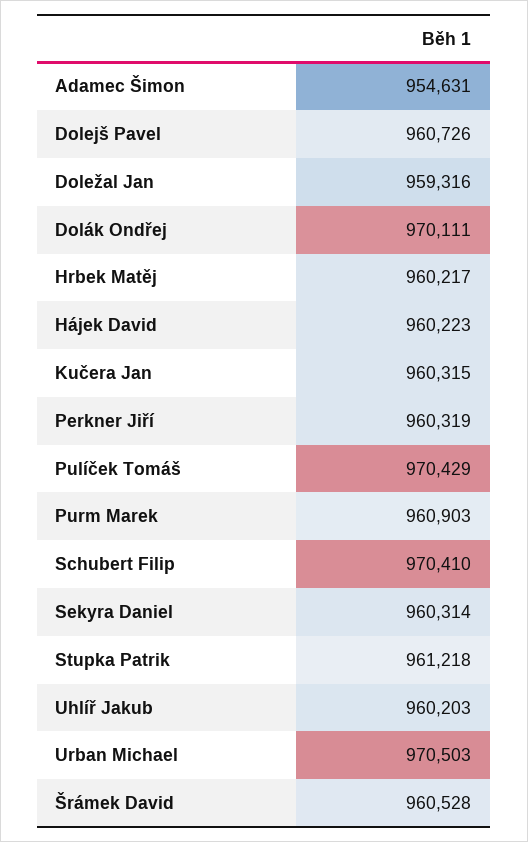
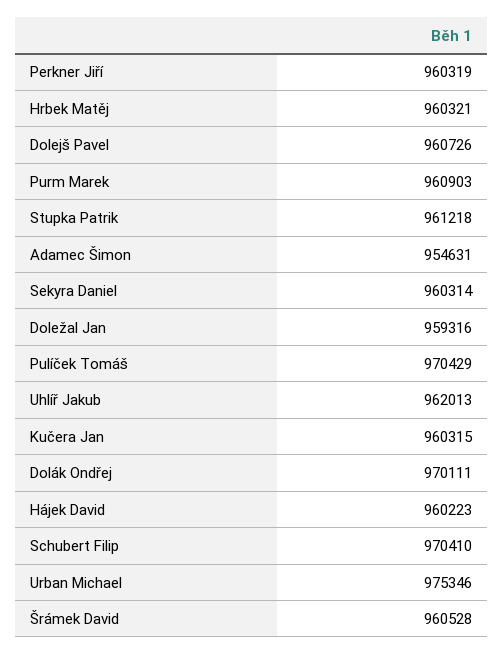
Hrbek Matěj: 960217 -> 960321
Uhlíř Jakub: 960203 -> 962013
Urban Michael: 970503 -> 975346

